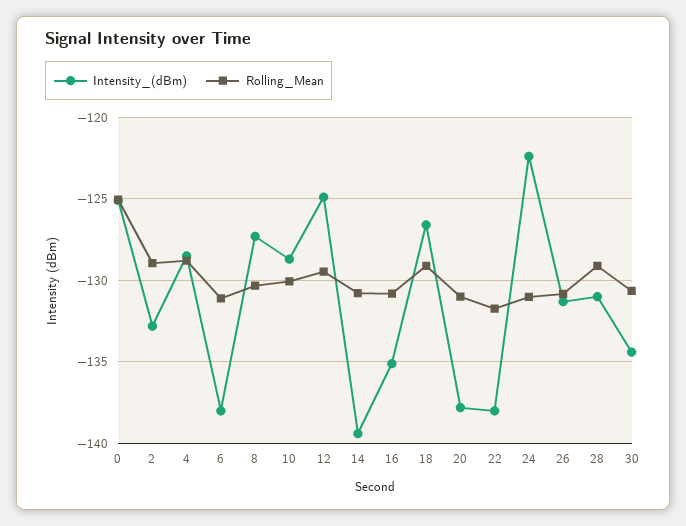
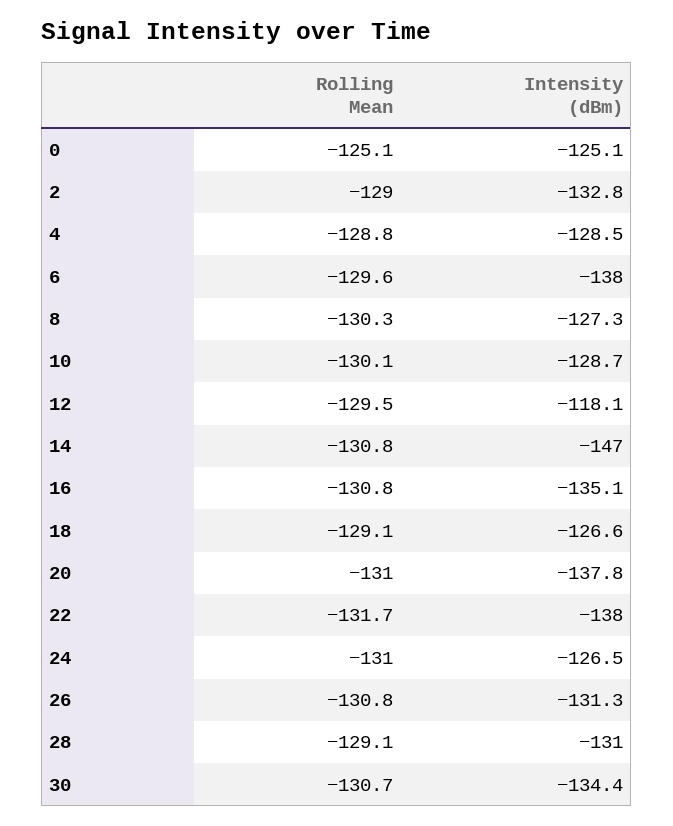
Rolling_Mean, 6: -131 -> -129.6
Intensity_(dBm), 12: -125 -> -118.1
Intensity_(dBm), 14: -139.5 -> -147
Intensity_(dBm), 24: -122.5 -> -126.5

